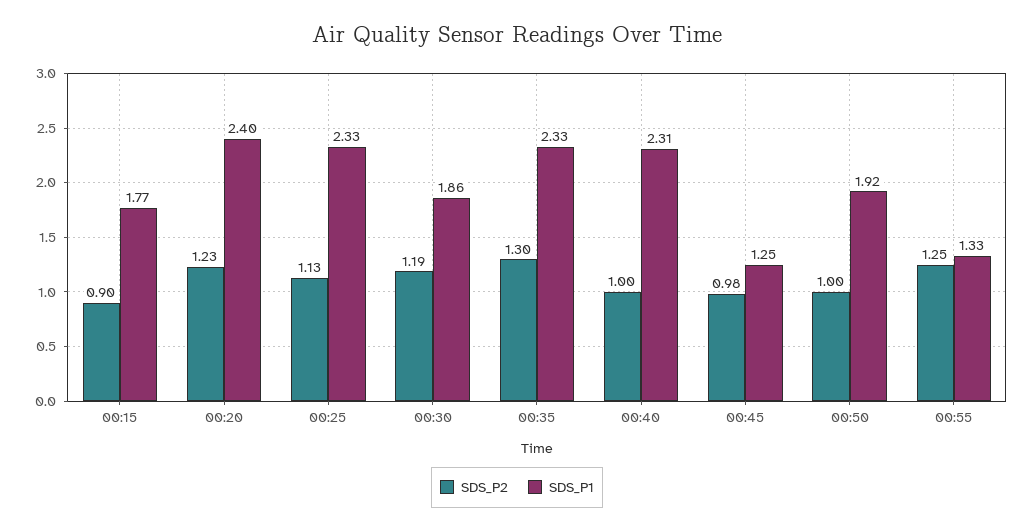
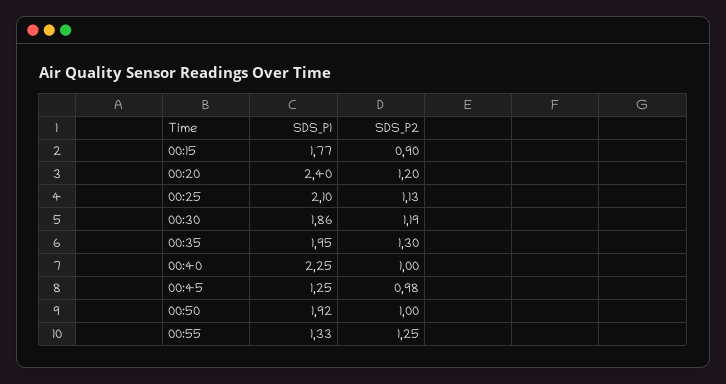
SDS_P2, 00:20: 1.23 -> 1.2
SDS_P1, 00:25: 2.33 -> 2.1
SDS_P1, 00:35: 2.33 -> 1.95
SDS_P1, 00:40: 2.31 -> 2.25

